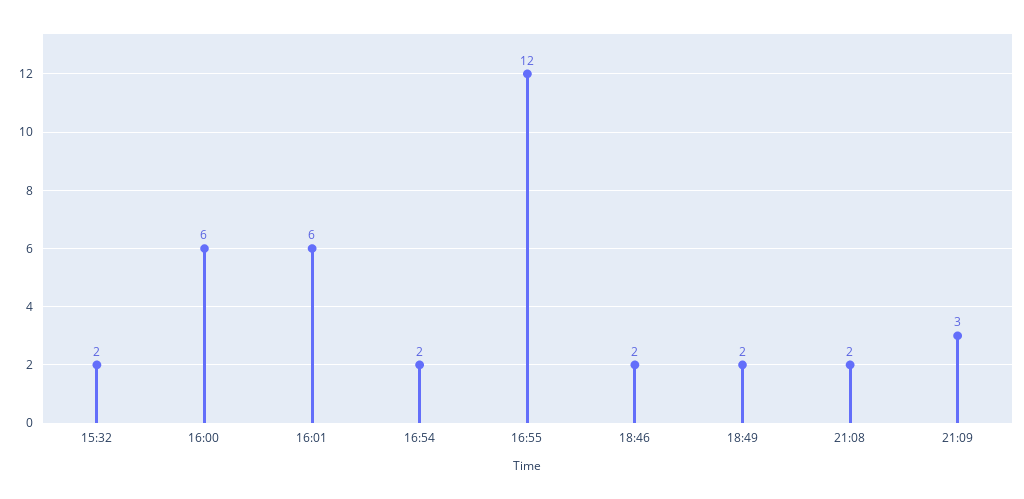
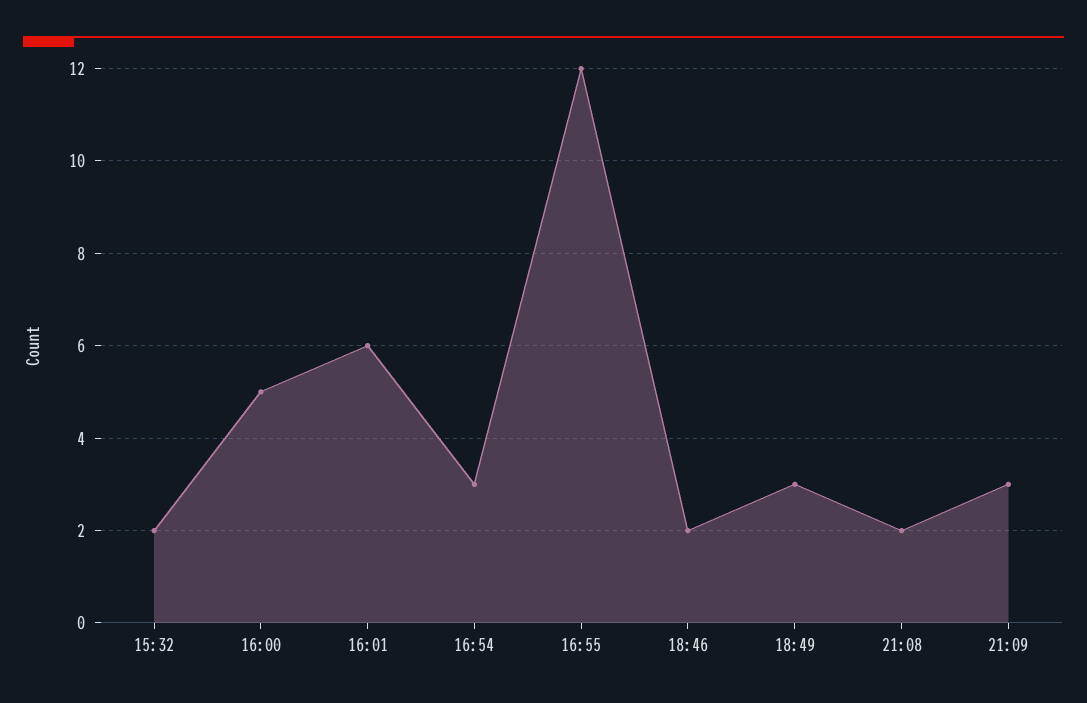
16:00: 6 -> 5
16:54: 2 -> 3
18:49: 2 -> 3

